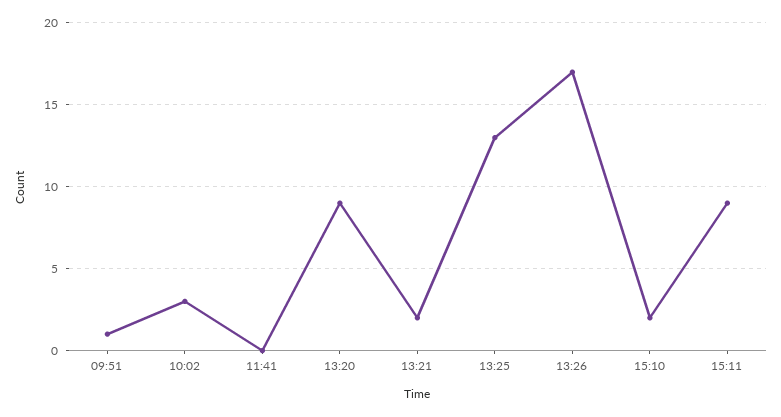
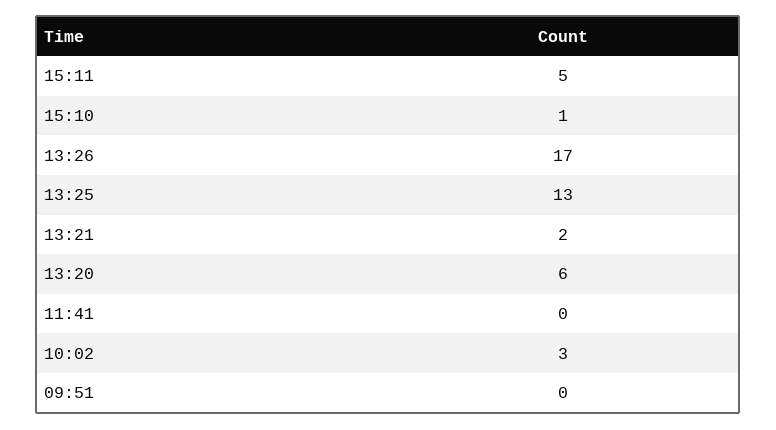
09:51: 1 -> 0
13:20: 9 -> 6
15:10: 2 -> 1
15:11: 9 -> 5

